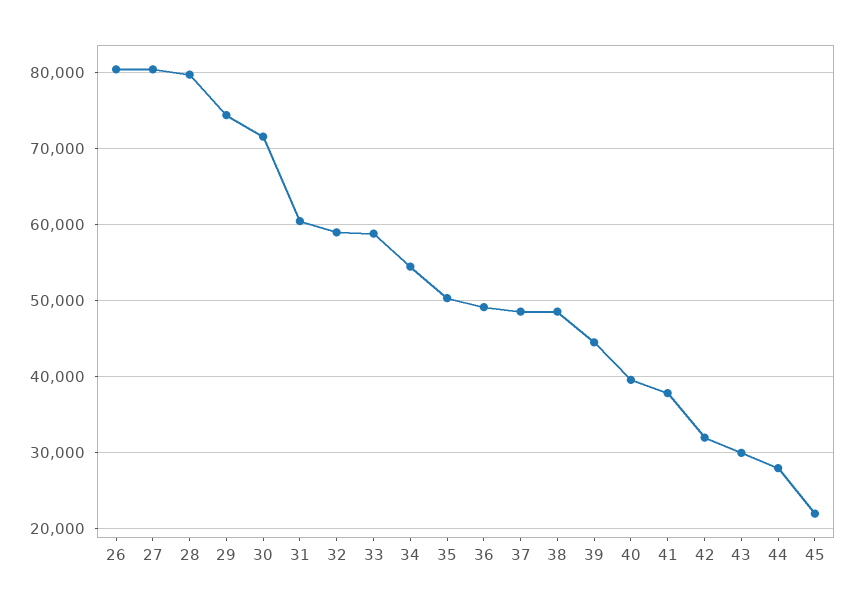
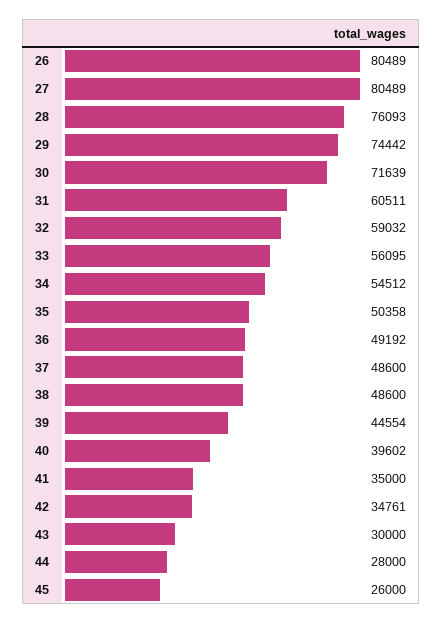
28: 80000 -> 76093
33: 59000 -> 56095
41: 38000 -> 35000
42: 32000 -> 34761
45: 22000 -> 26000

